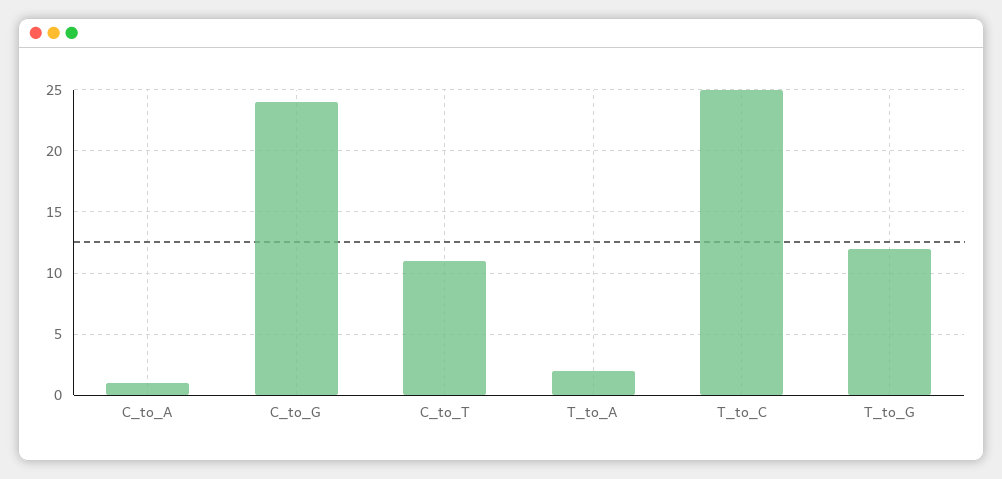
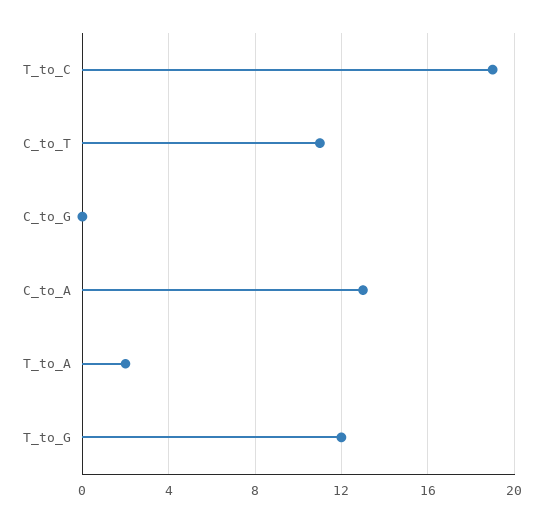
C_to_A: 1 -> 13
C_to_G: 24 -> 0
T_to_C: 25 -> 19

